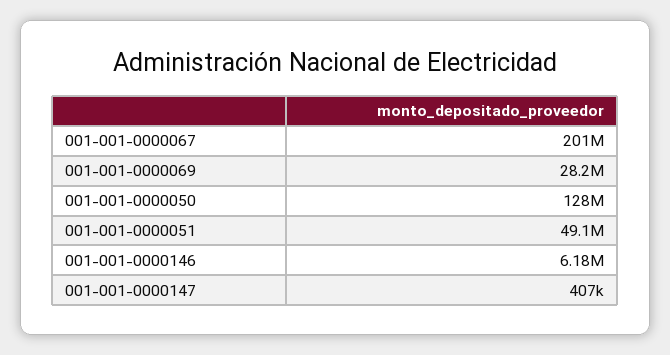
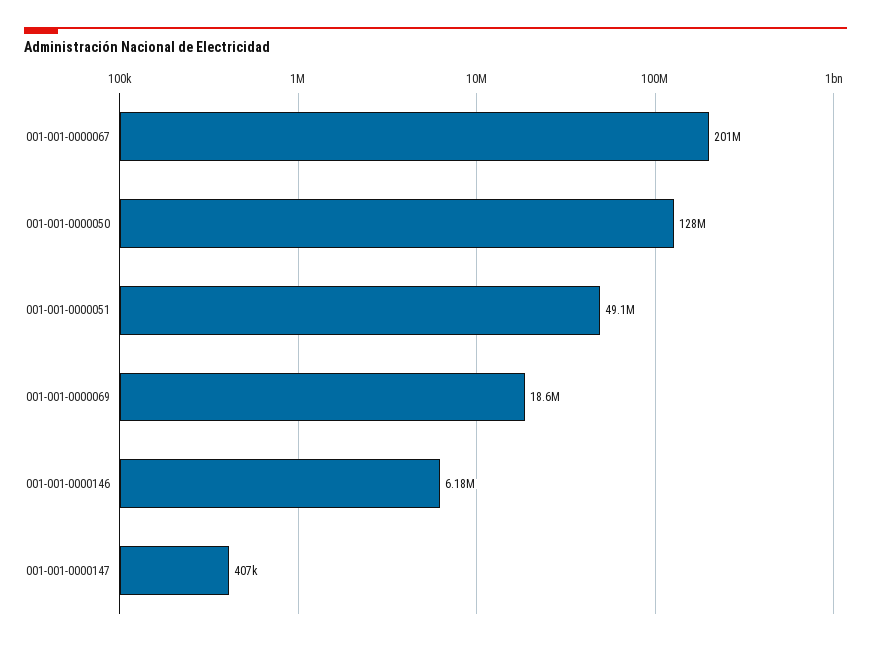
001-001-0000069: 28200000 -> 18600000

